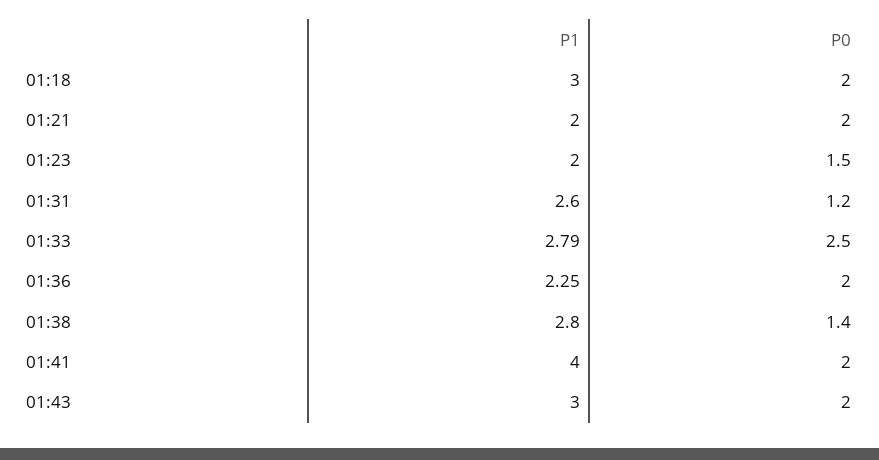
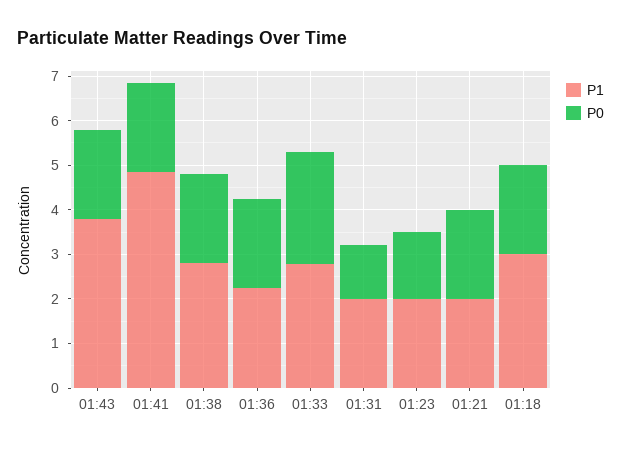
P1, 01:31: 2.6 -> 2
P0, 01:38: 1.4 -> 2
P1, 01:41: 4 -> 4.8
P1, 01:43: 3 -> 3.8

